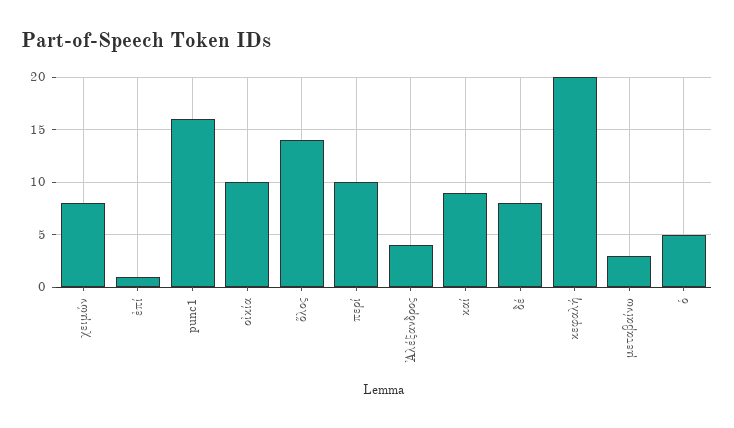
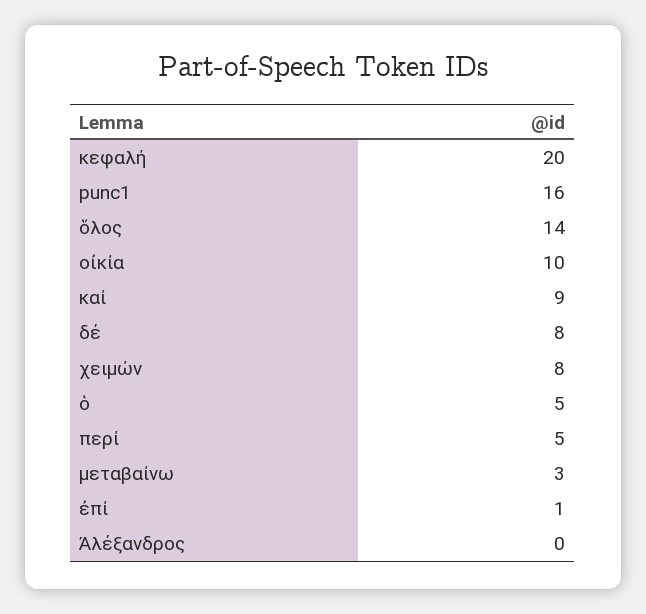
περί: 10 -> 5
Ἀλέξανδρος: 4 -> 0

